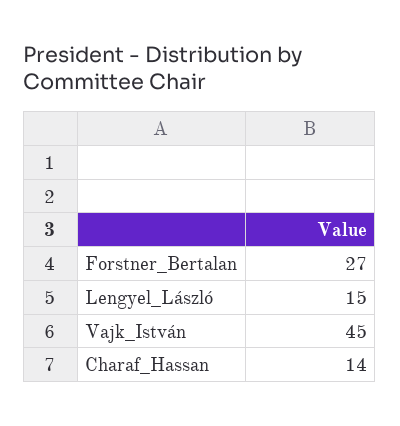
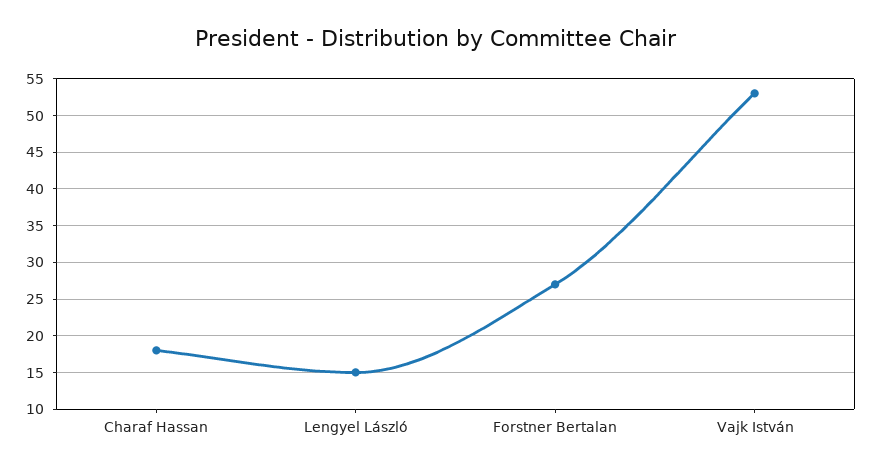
Vajk_István: 45 -> 53
Charaf_Hassan: 14 -> 18

